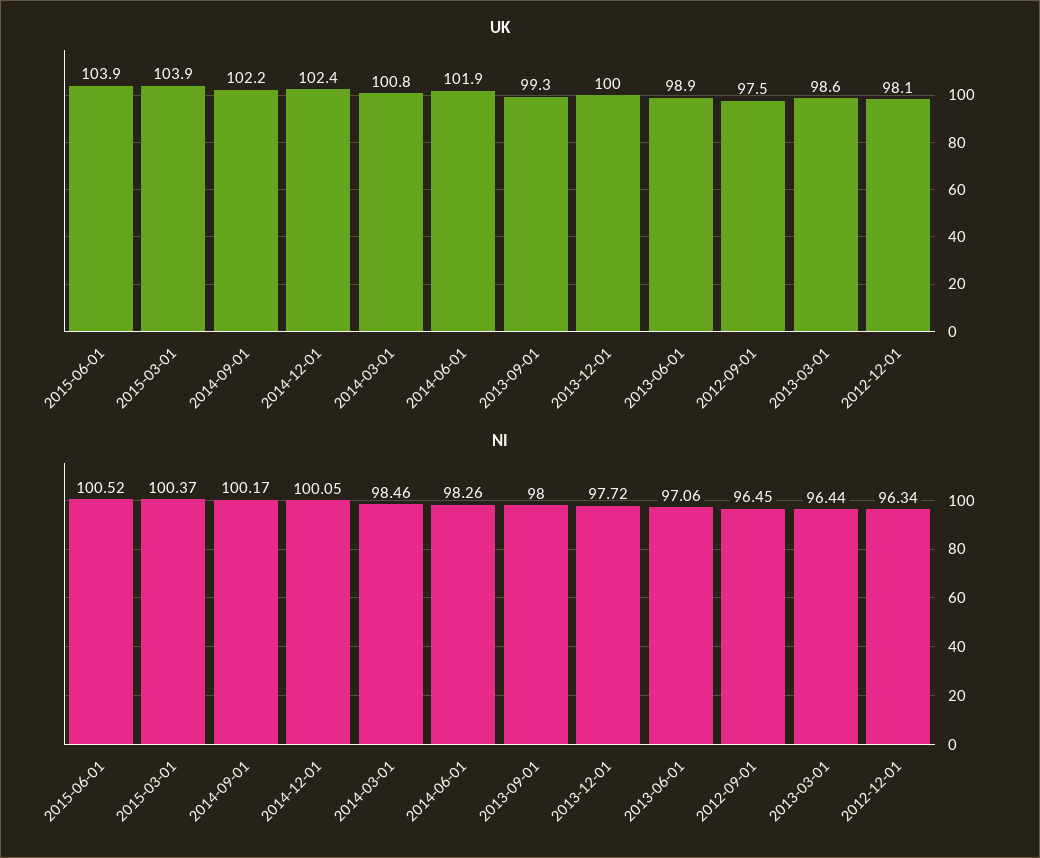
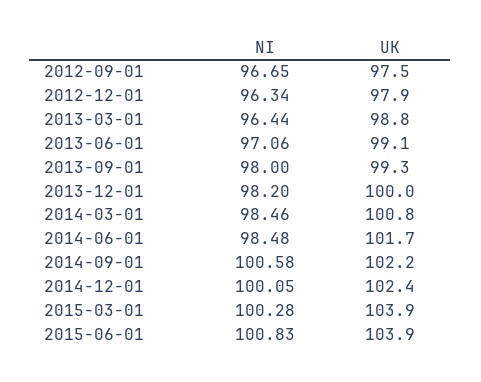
UK, 2014-06-01: 101.9 -> 101.7
UK, 2013-06-01: 98.9 -> 99.1
UK, 2013-03-01: 98.6 -> 98.8
UK, 2012-12-01: 98.1 -> 97.9
NI, 2015-06-01: 100.52 -> 100.83
NI, 2015-03-01: 100.37 -> 100.28
NI, 2014-09-01: 100.17 -> 100.58
NI, 2014-06-01: 98.26 -> 98.48
NI, 2013-12-01: 97.72 -> 98.2
NI, 2012-09-01: 96.45 -> 96.65

